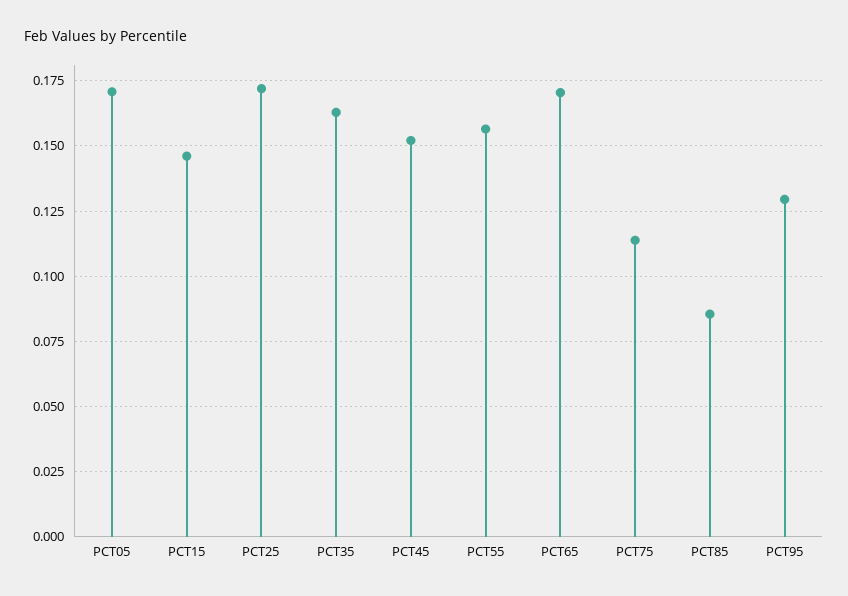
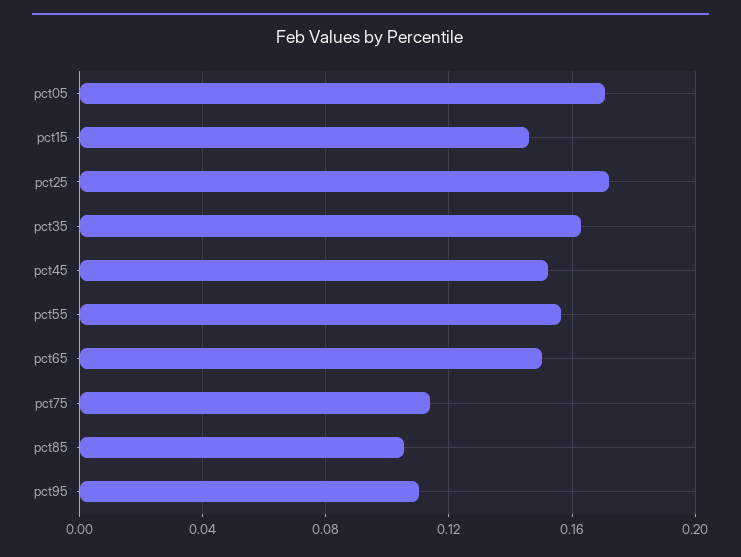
PCT65: 0.17 -> 0.15
PCT85: 0.085 -> 0.105
PCT95: 0.13 -> 0.11

